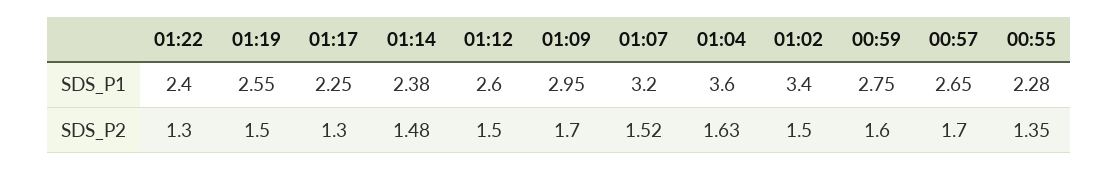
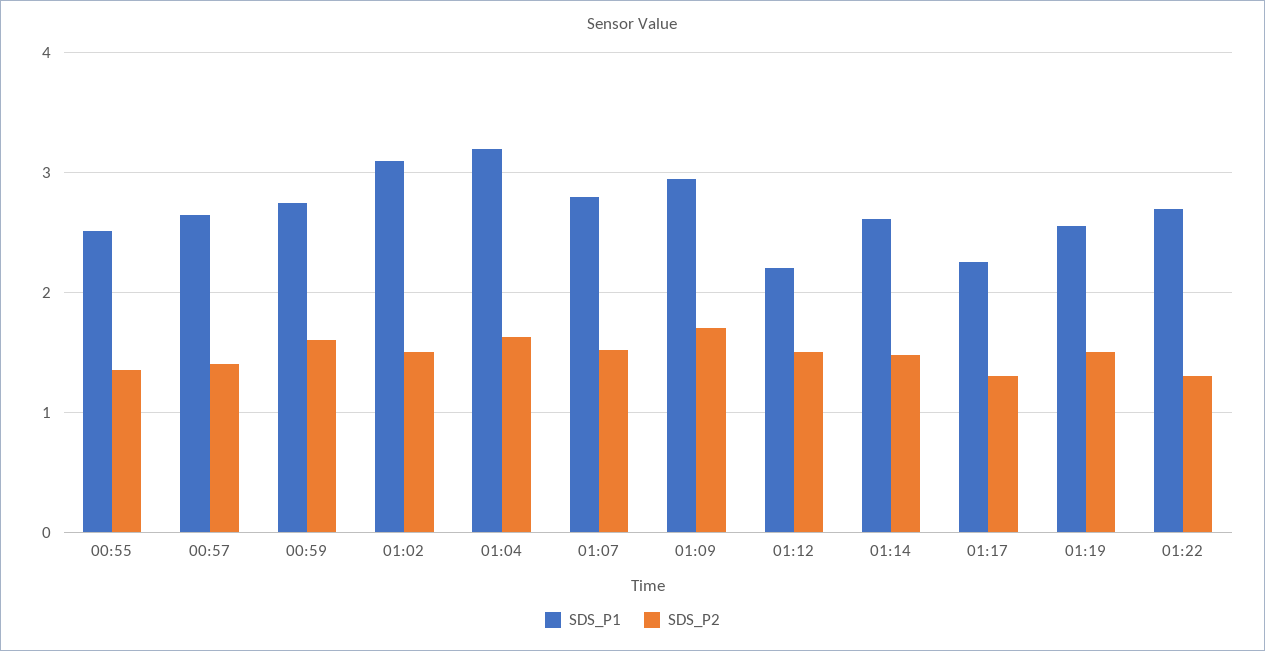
SDS_P1, 01:22: 2.4 -> 2.7
SDS_P1, 01:14: 2.38 -> 2.6
SDS_P1, 01:12: 2.6 -> 2.2
SDS_P1, 01:07: 3.2 -> 2.8
SDS_P1, 01:04: 3.6 -> 3.2
SDS_P1, 01:02: 3.4 -> 3.1
SDS_P1, 00:55: 2.28 -> 2.5
SDS_P2, 00:57: 1.7 -> 1.4

